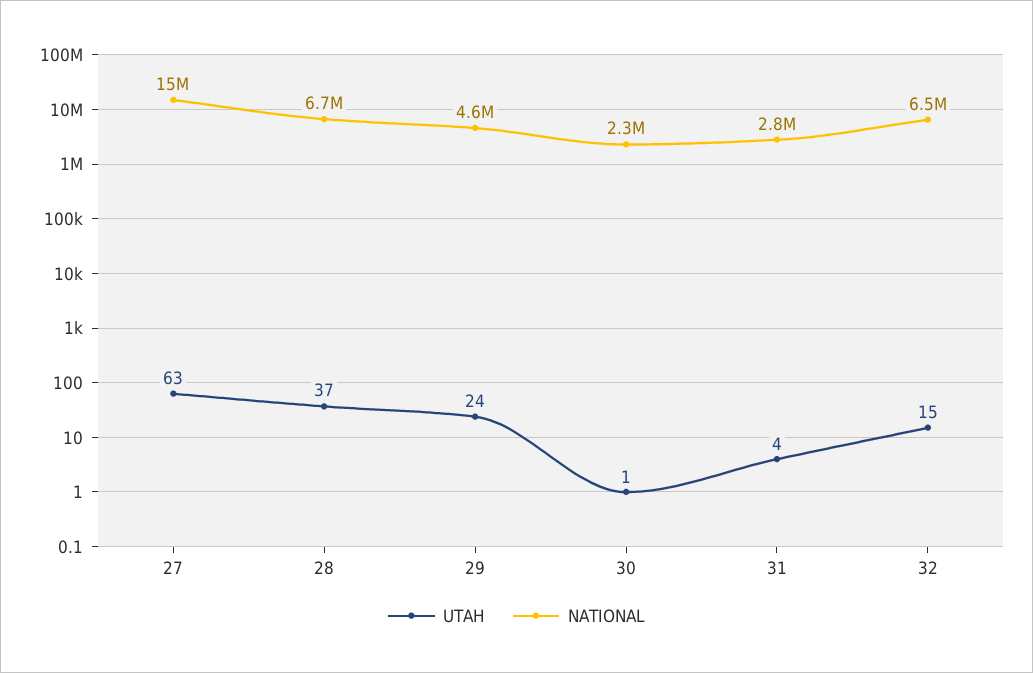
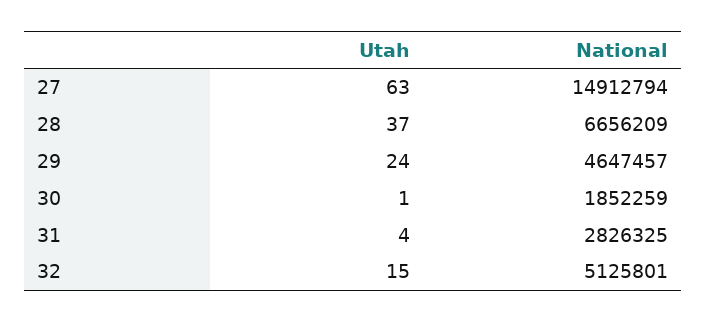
NATIONAL, 30: 2300000 -> 1852259
NATIONAL, 32: 6500000 -> 5125801

